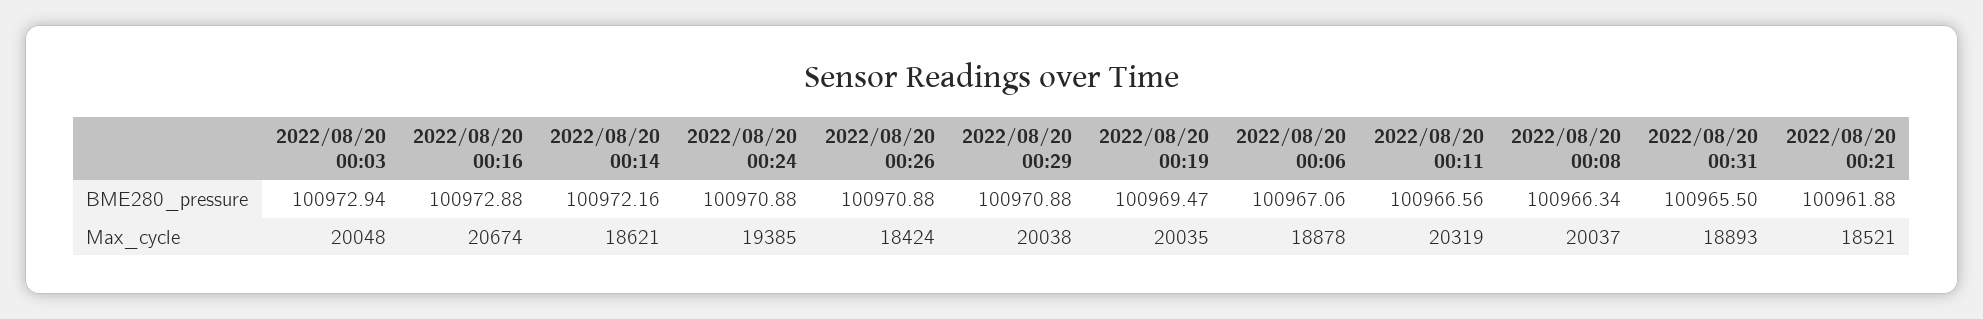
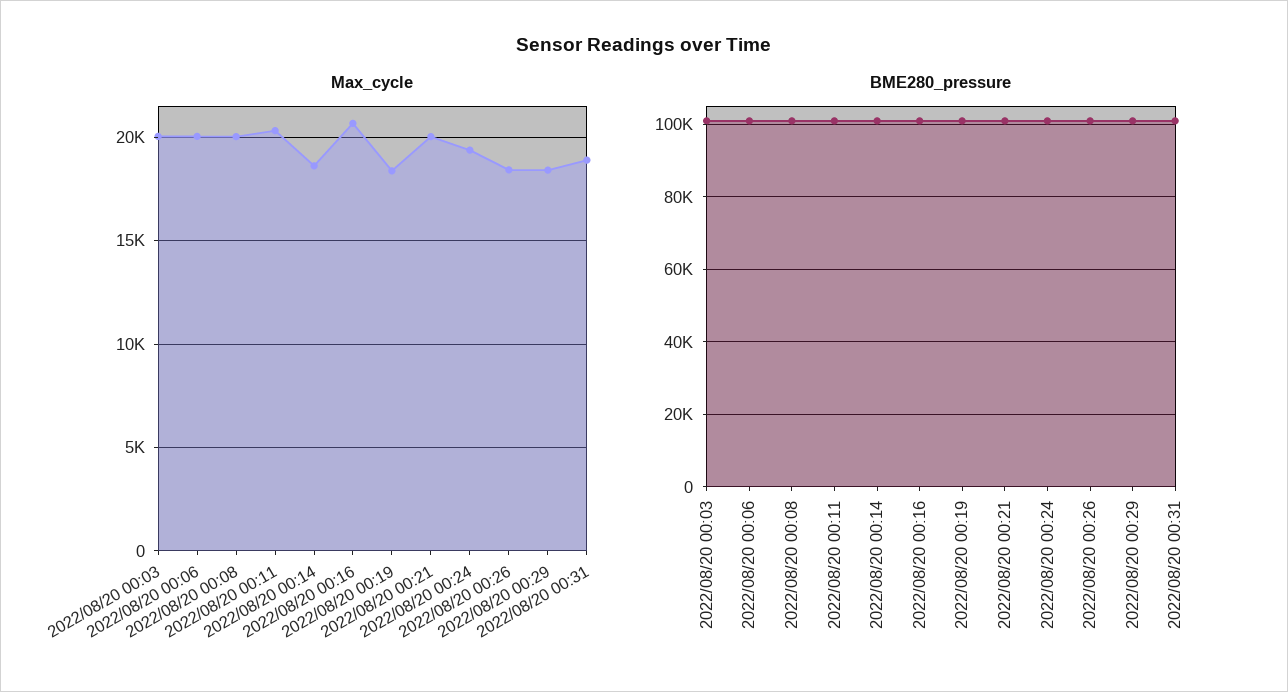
Max_cycle, 2022/08/20 00:29: 20038 -> 18500
Max_cycle, 2022/08/20 00:19: 20035 -> 18500
Max_cycle, 2022/08/20 00:06: 18878 -> 20000
Max_cycle, 2022/08/20 00:21: 18521 -> 20000

